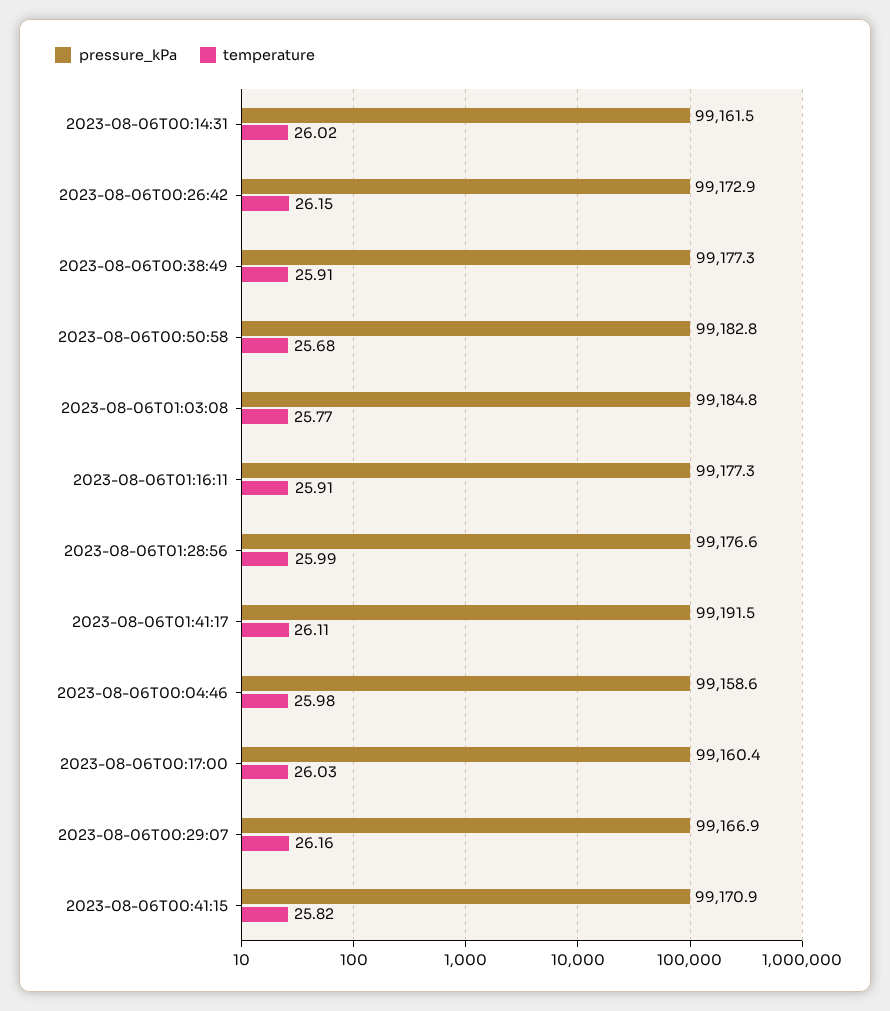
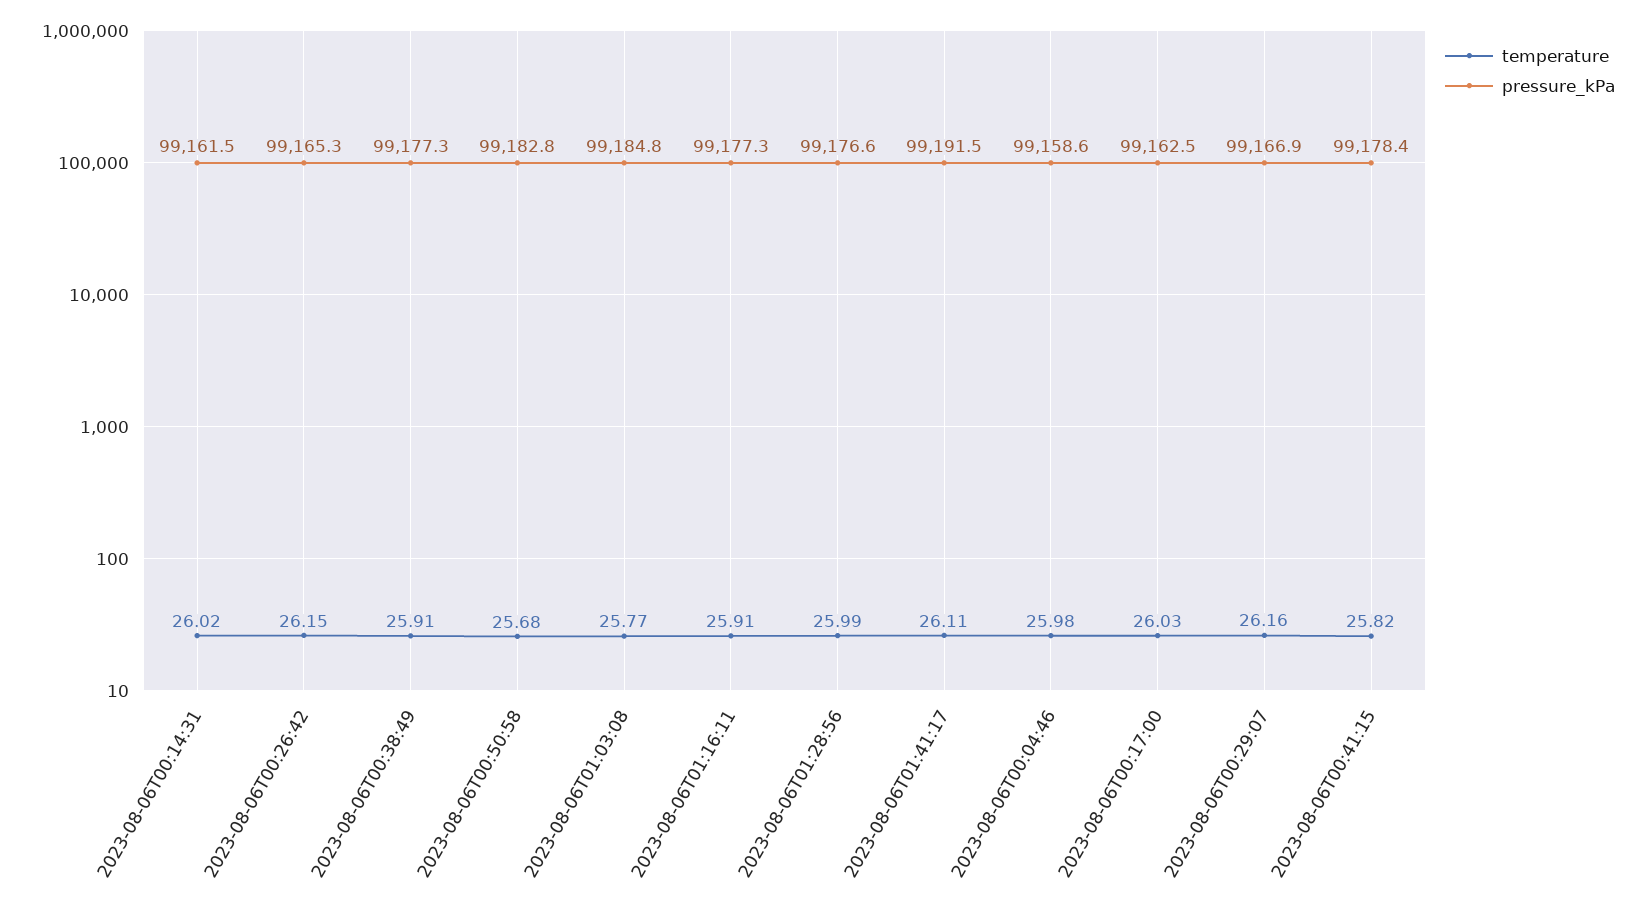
pressure_kPa, 2023-08-06T00:26:42: 99172.9 -> 99165.3
pressure_kPa, 2023-08-06T00:17:00: 99160.4 -> 99162.5
pressure_kPa, 2023-08-06T00:41:15: 99170.9 -> 99178.4

